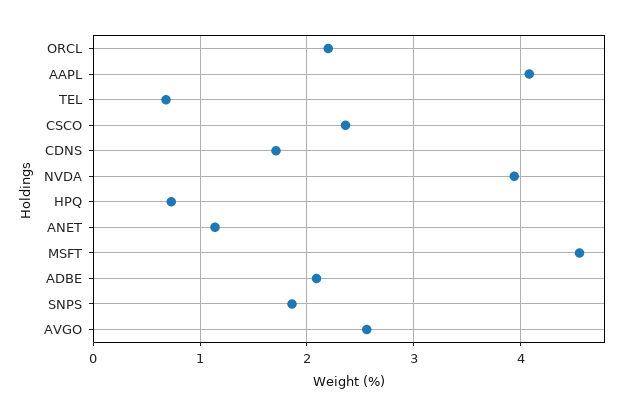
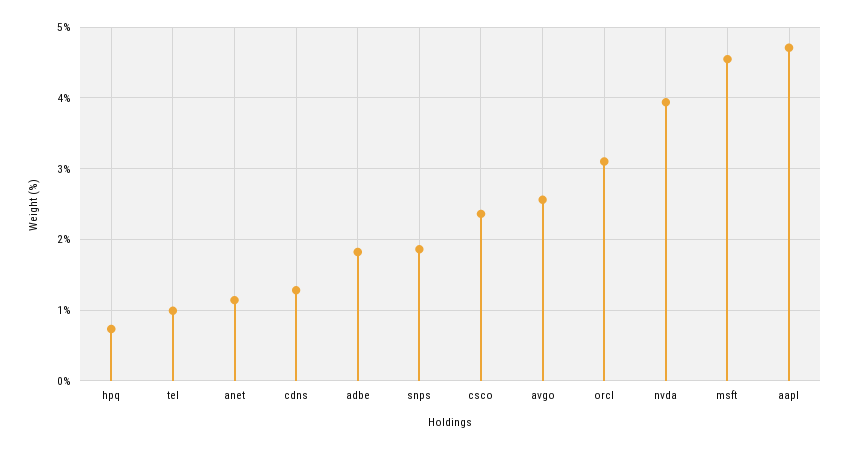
ORCL: 2.2 -> 3.1
AAPL: 4.1 -> 4.7
TEL: 0.7 -> 1
CDNS: 1.7 -> 1.3
ADBE: 2.1 -> 1.8

